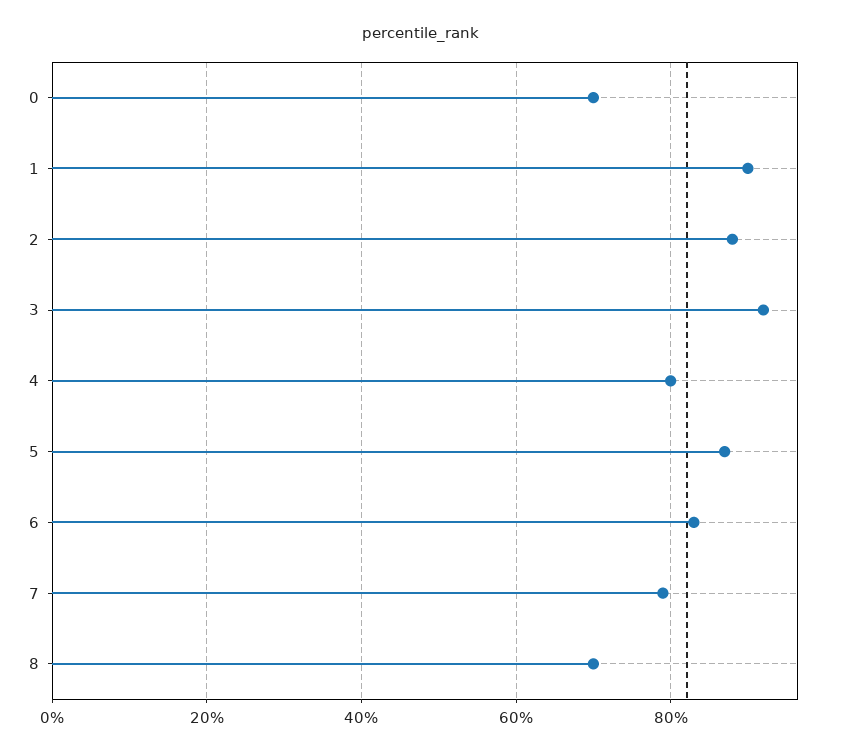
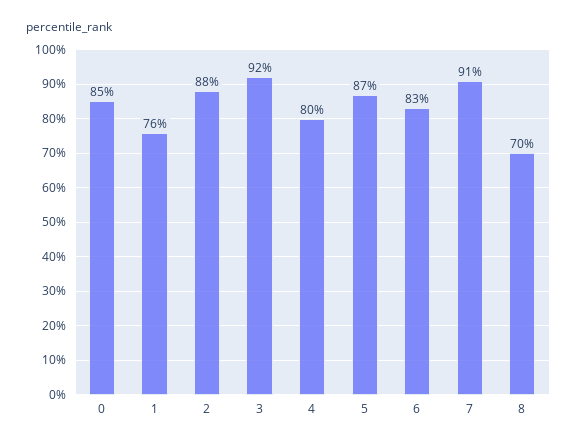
0: 70 -> 85
1: 90 -> 76
7: 80 -> 91

